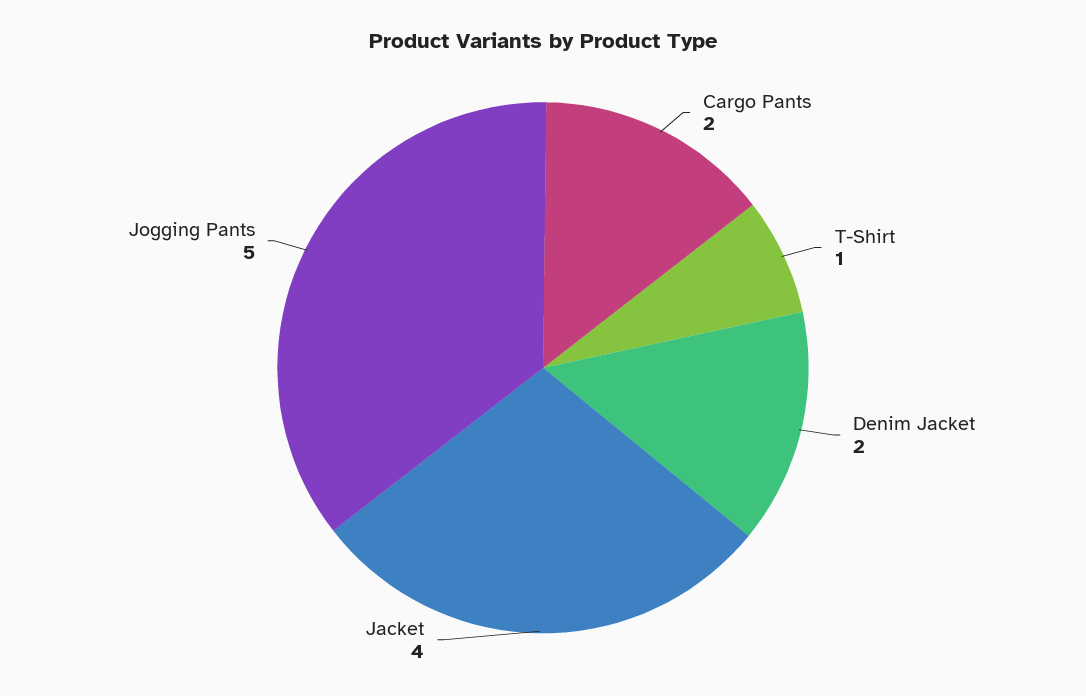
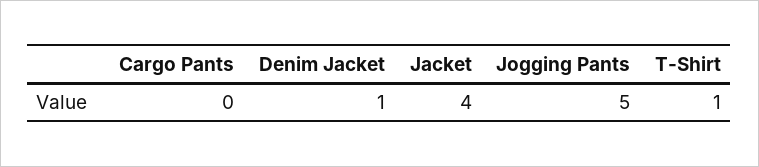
Cargo Pants: 2 -> 0
Denim Jacket: 2 -> 1

